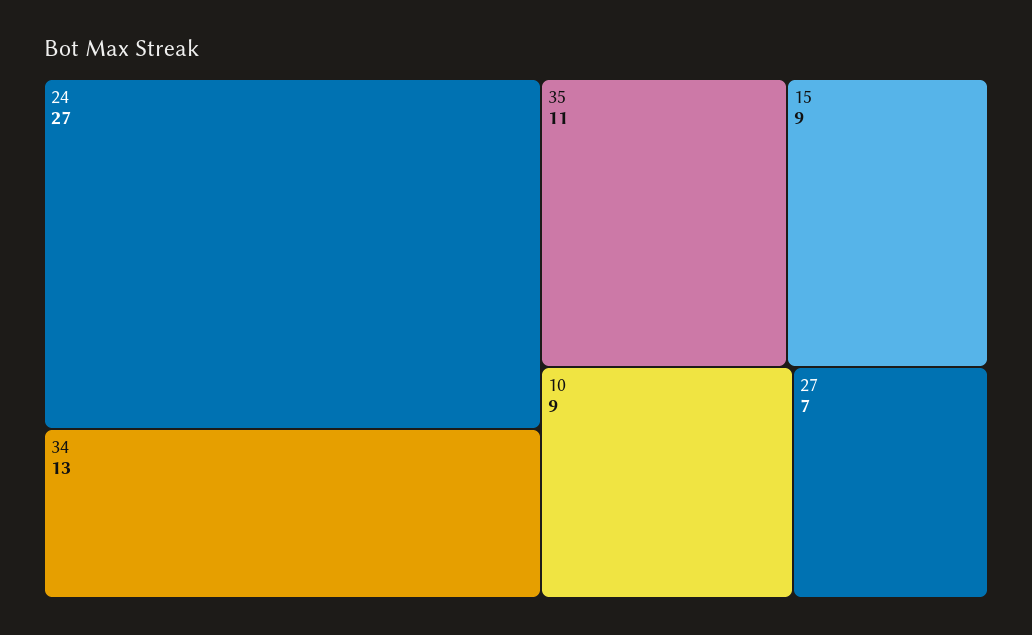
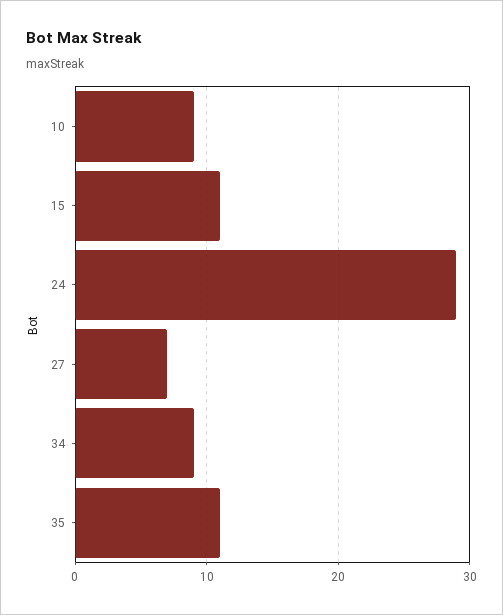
24: 27 -> 29
34: 13 -> 9
15: 9 -> 11

